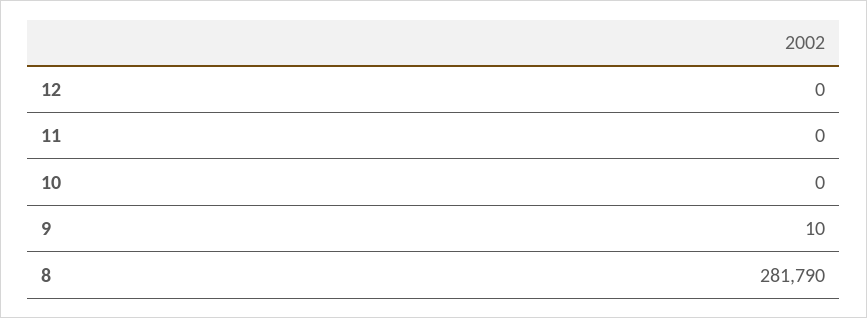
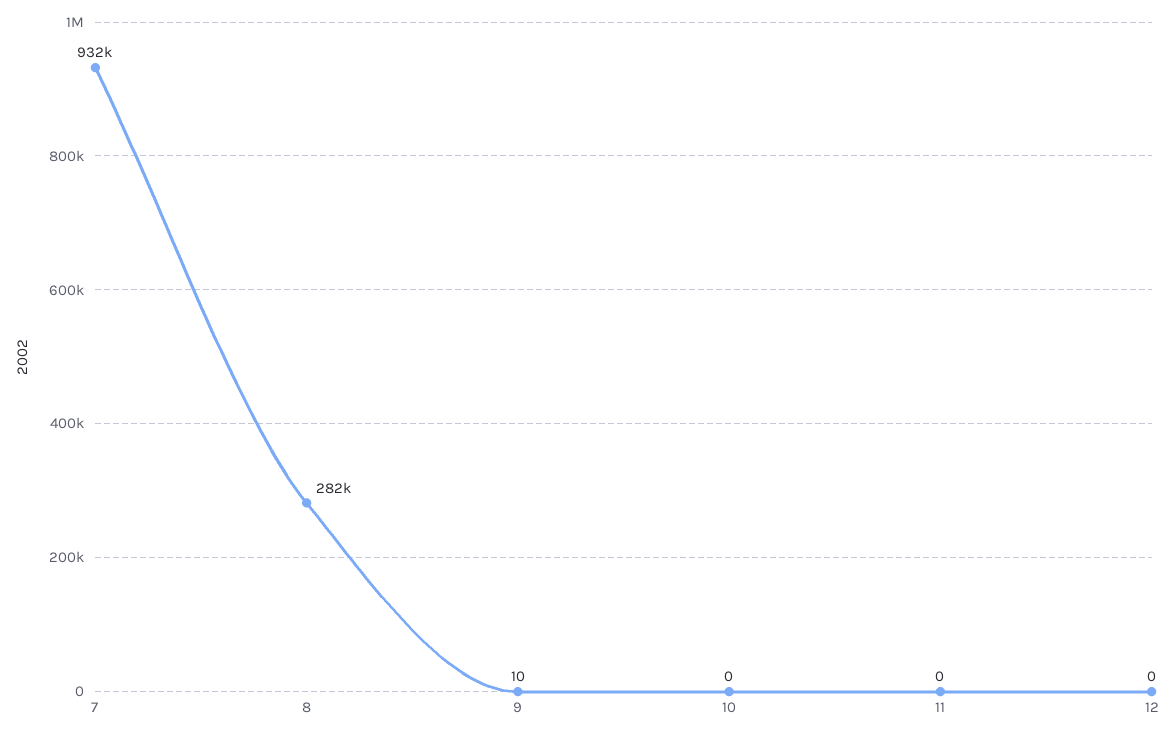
7: none -> 932000

